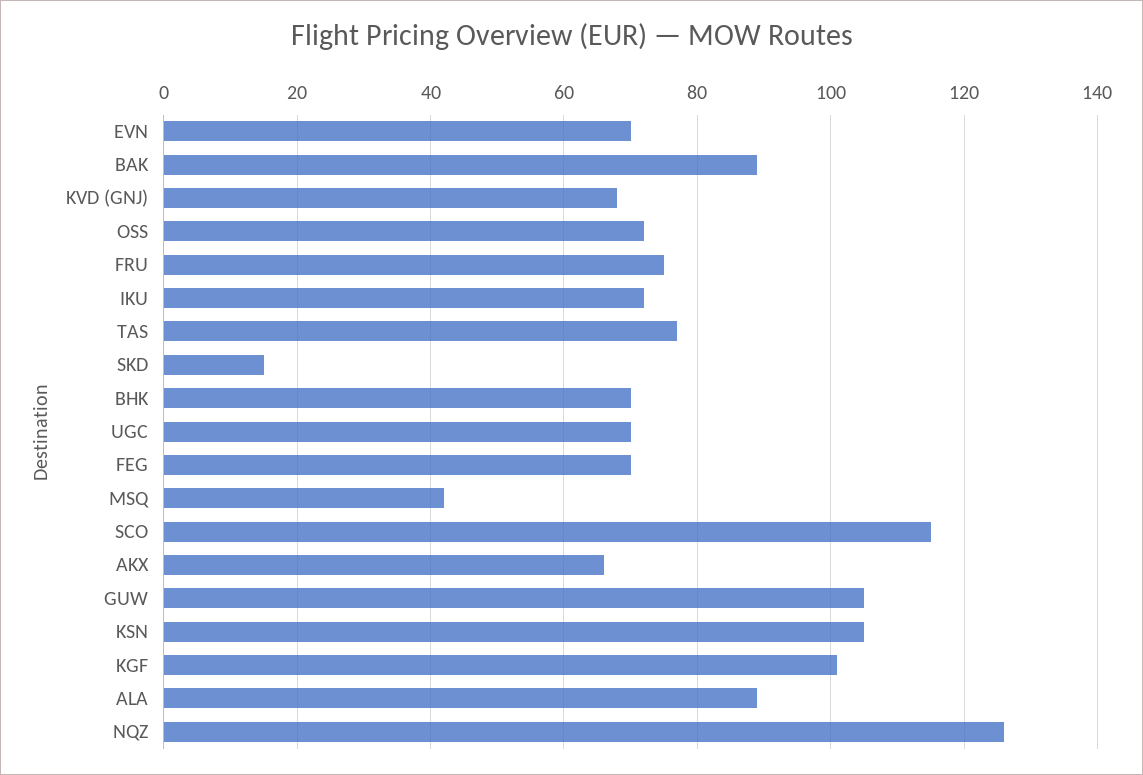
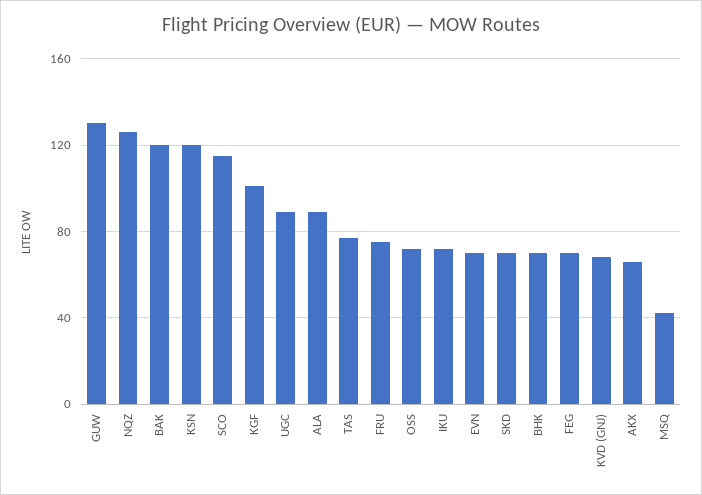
BAK: 90 -> 120
SKD: 15 -> 70
UGC: 70 -> 90
GUW: 105 -> 130
KSN: 105 -> 120

